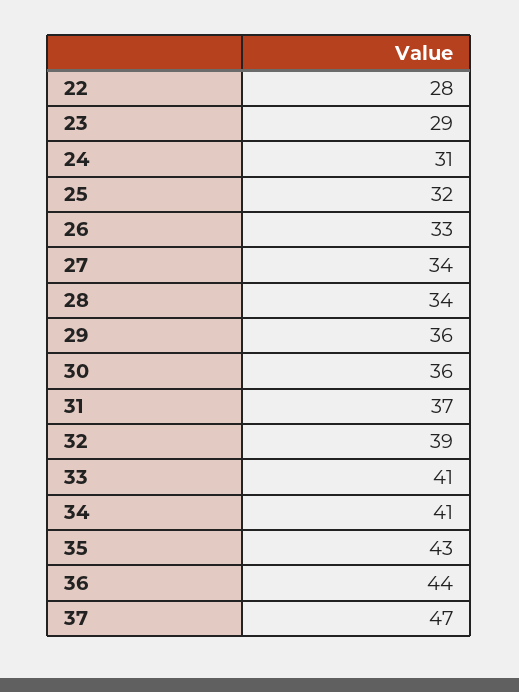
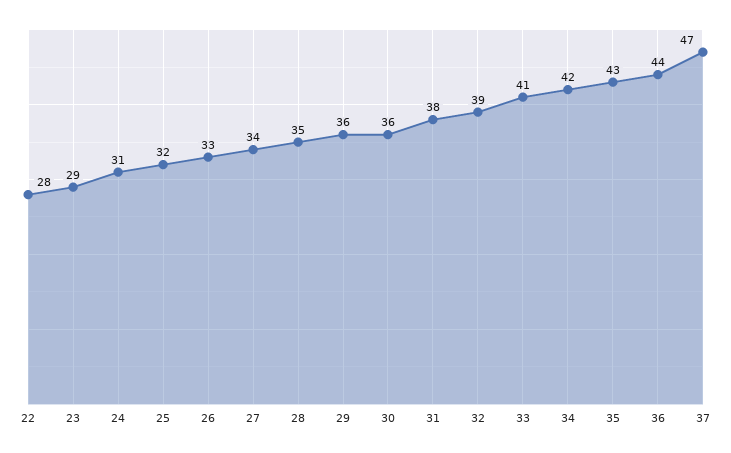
28: 34 -> 35
31: 37 -> 38
34: 41 -> 42

